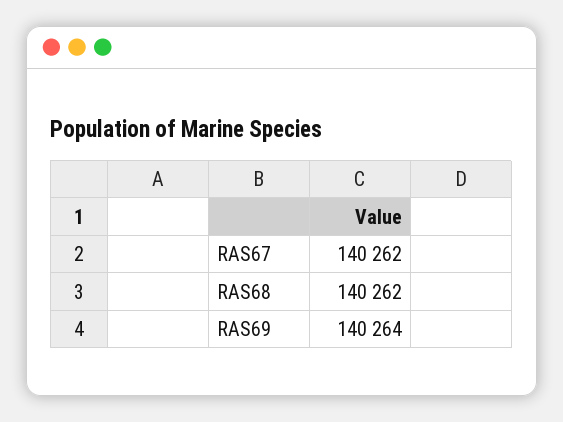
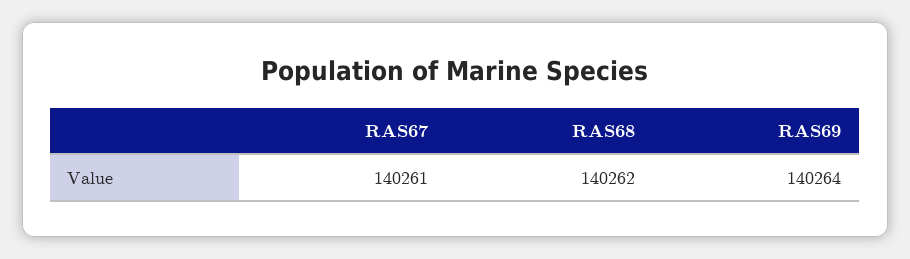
RAS67: 140262 -> 140261

